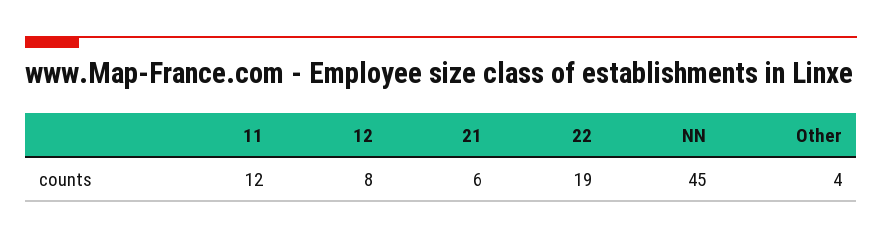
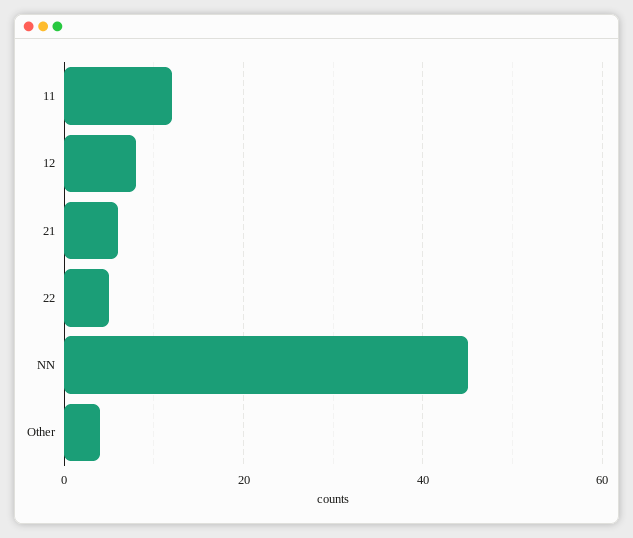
22: 19 -> 5

